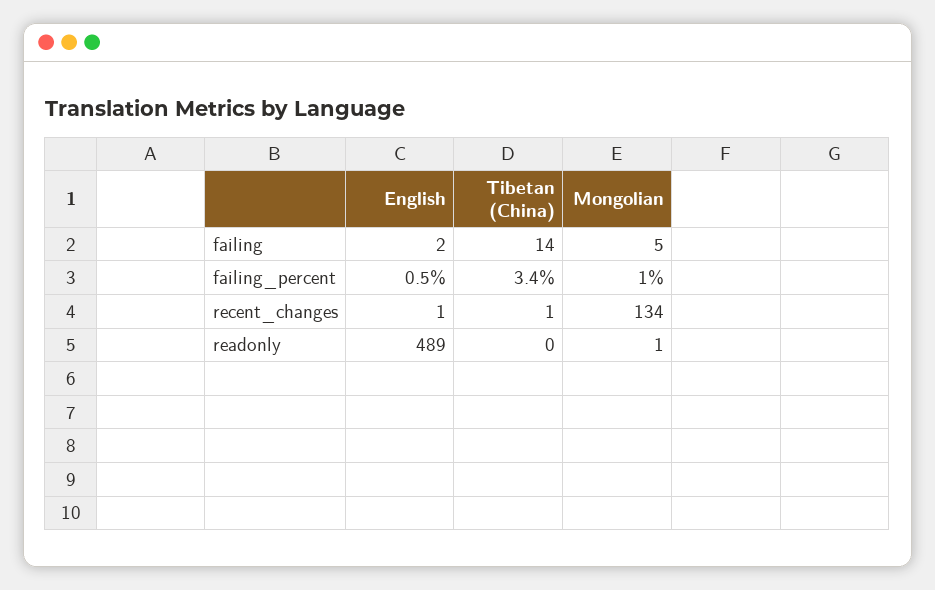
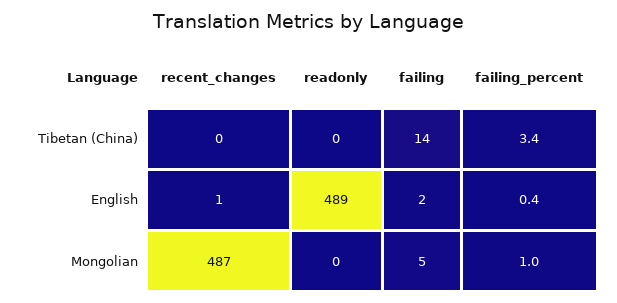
English, failing_percent: 0.5 -> 0.4
Tibetan (China), recent_changes: 1 -> 0
Mongolian, recent_changes: 134 -> 487
Mongolian, readonly: 1 -> 0

